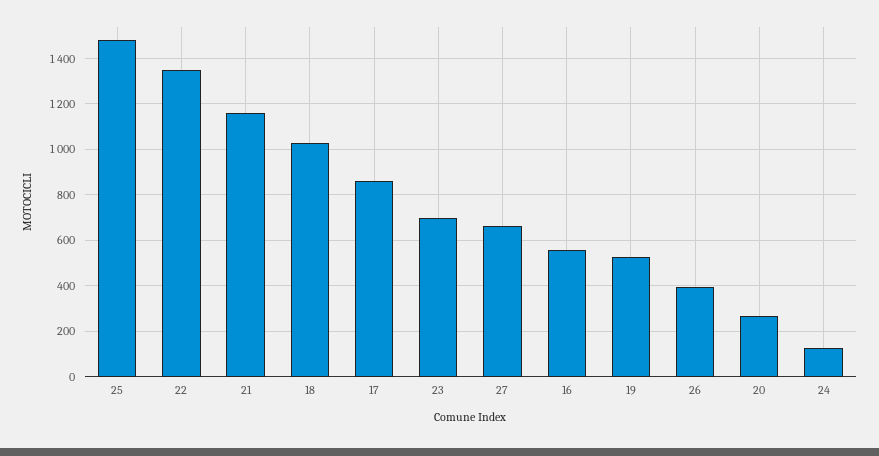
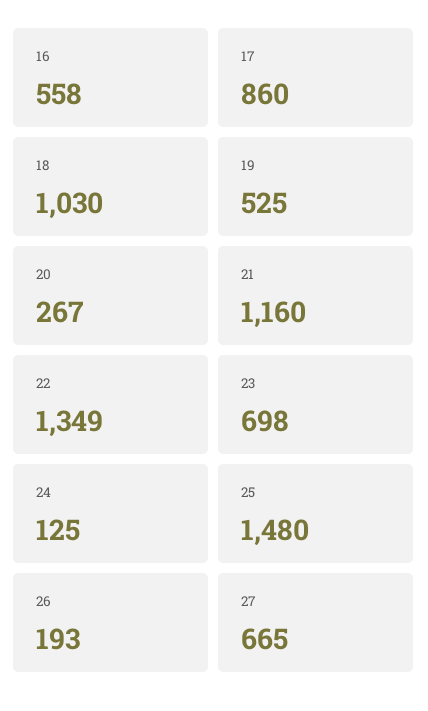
26: 400 -> 193

